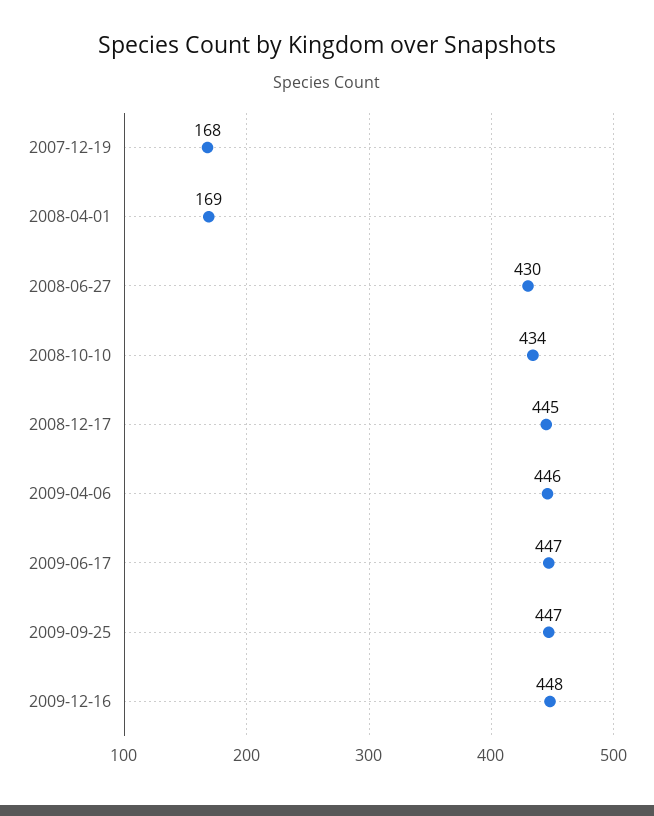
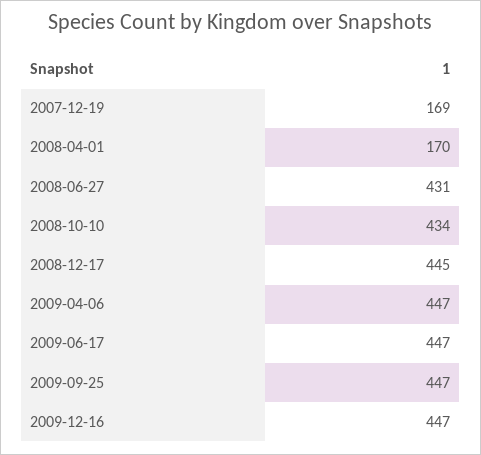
2007-12-19: 168 -> 169
2008-04-01: 169 -> 170
2008-06-27: 430 -> 431
2009-04-06: 446 -> 447
2009-12-16: 448 -> 447

